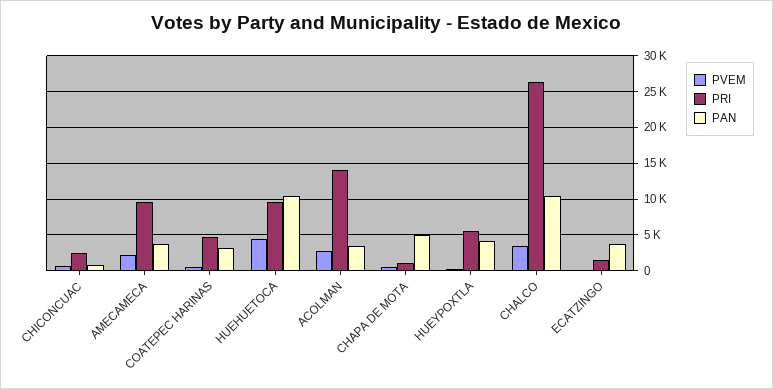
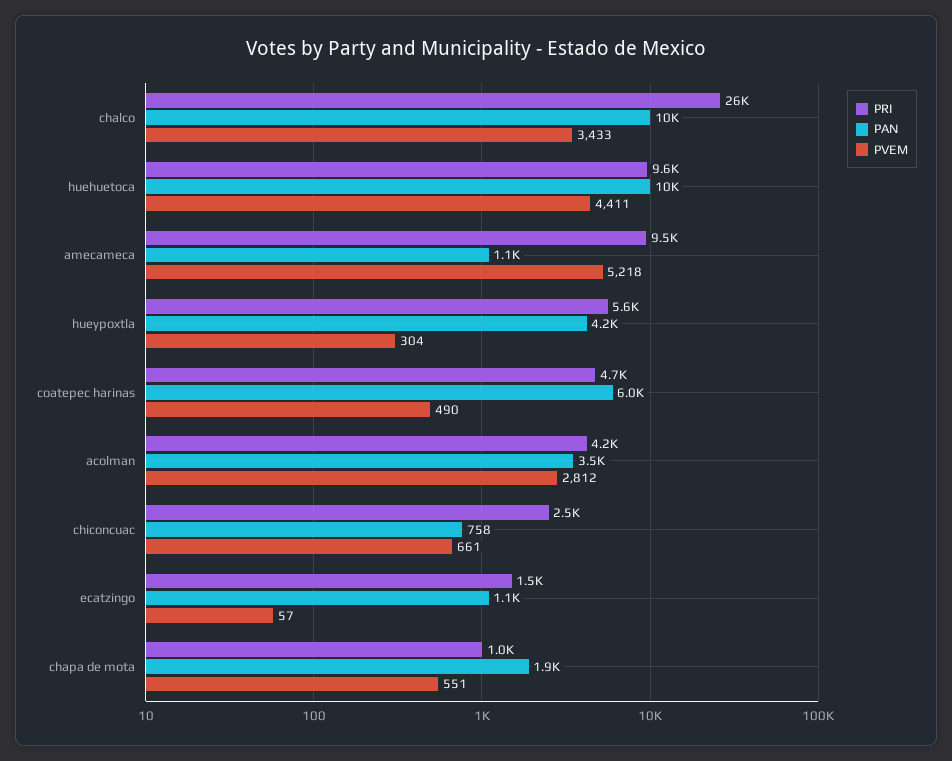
PVEM, AMECAMECA: 2000 -> 5218
PAN, AMECAMECA: 4000 -> 1100
PAN, COATEPEC HARINAS: 3000 -> 6000
PRI, ACOLMAN: 14000 -> 4200
PAN, CHAPA DE MOTA: 5000 -> 1900
PAN, ECATZINGO: 4000 -> 1100

